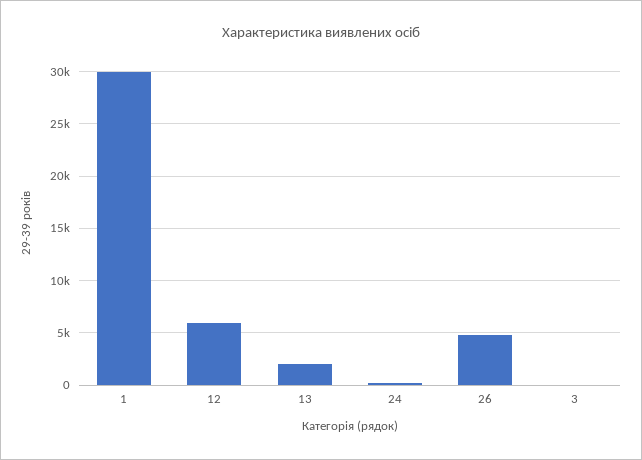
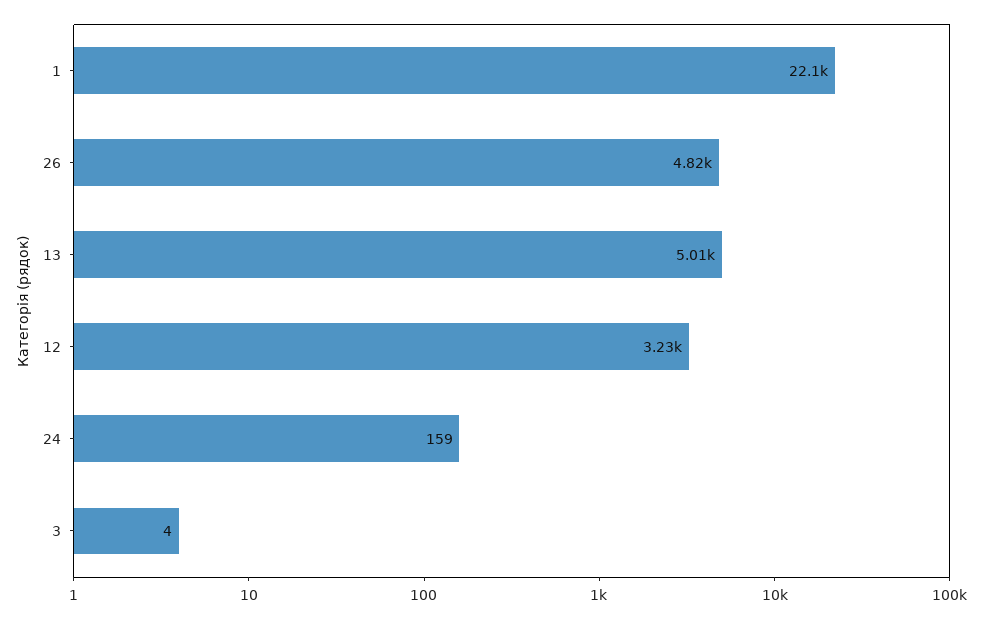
1: 30000 -> 22100
12: 6000 -> 3230
13: 2000 -> 5010

